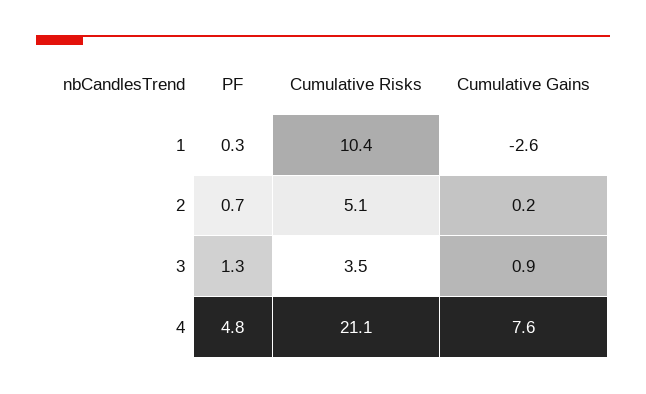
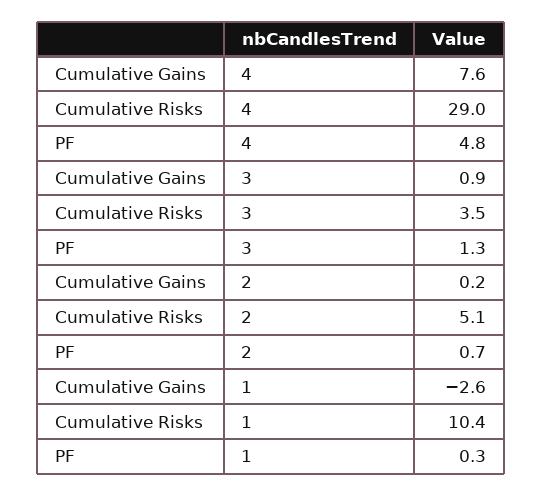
Cumulative Risks, 4: 21.1 -> 29

